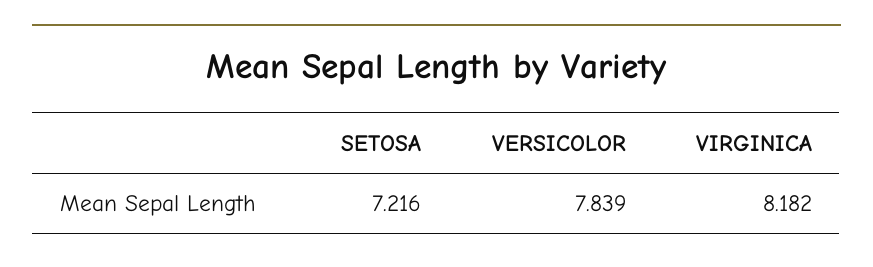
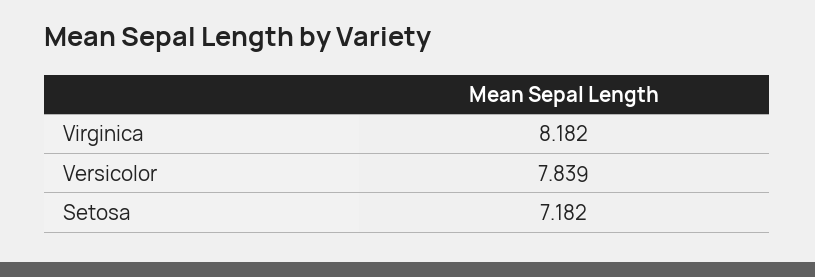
SETOSA: 7.216 -> 7.182

